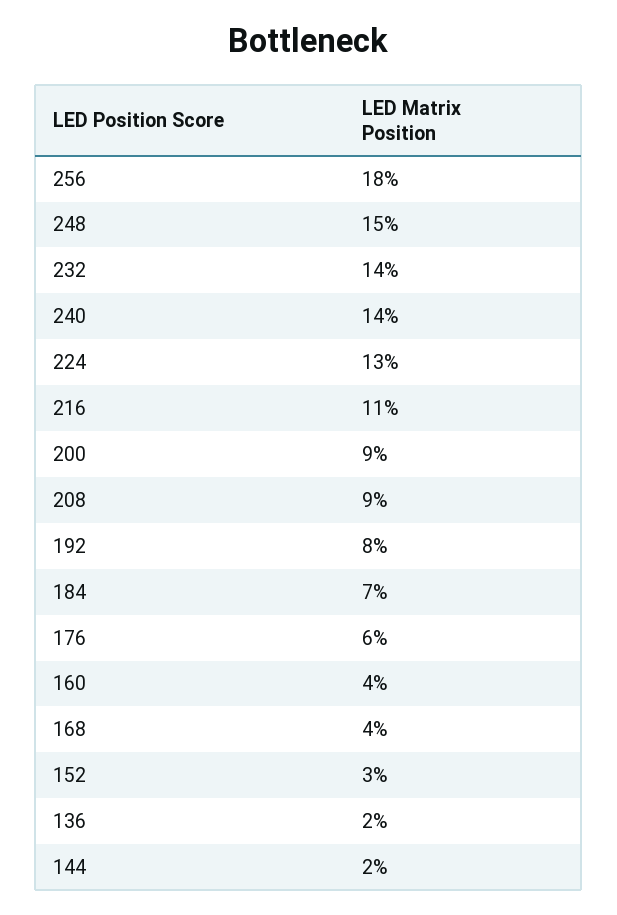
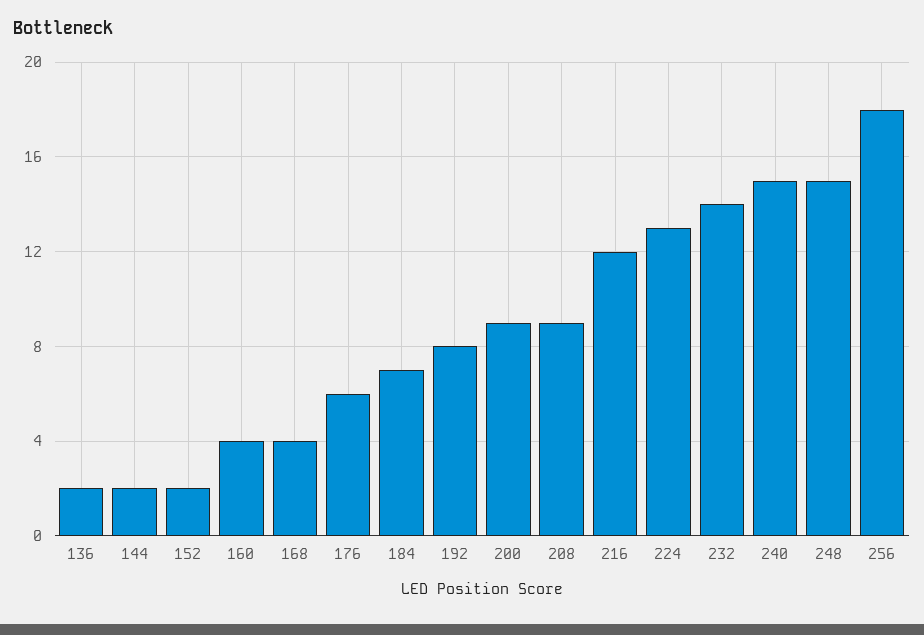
240: 14 -> 15
216: 11 -> 12
152: 3 -> 2

